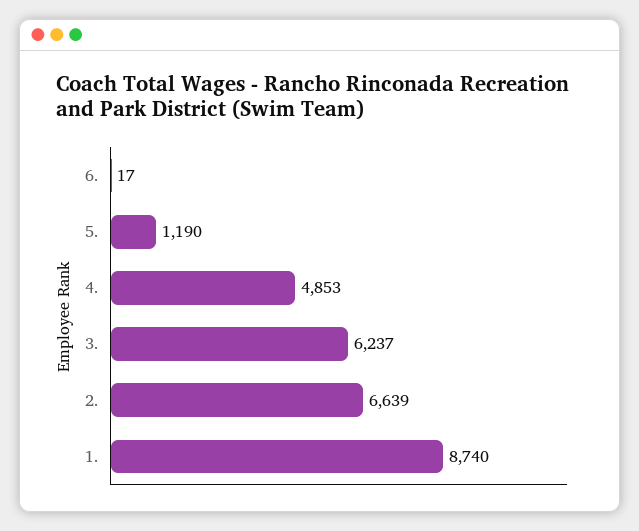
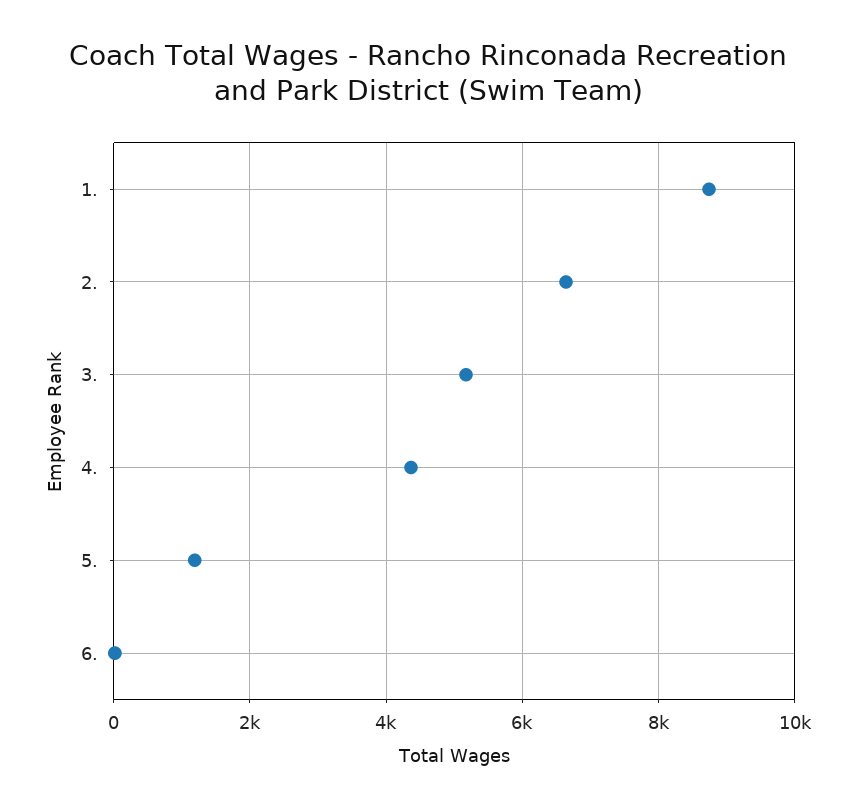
4.: 4853 -> 4400
3.: 6237 -> 5200

